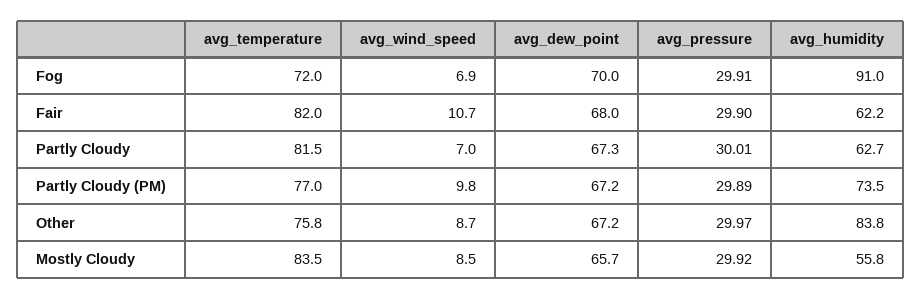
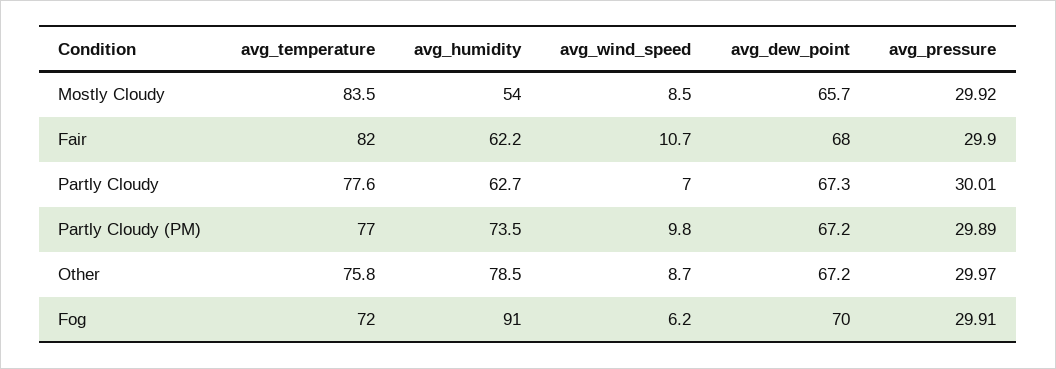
avg_wind_speed, Fog: 6.9 -> 6.2
avg_temperature, Partly Cloudy: 81.5 -> 77.6
avg_humidity, Other: 83.8 -> 78.5
avg_humidity, Mostly Cloudy: 55.8 -> 54

